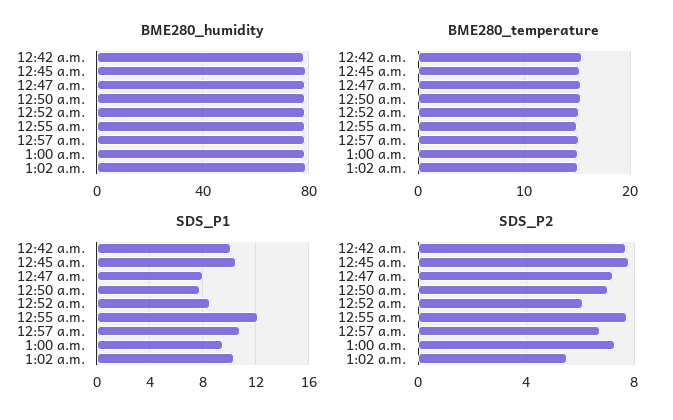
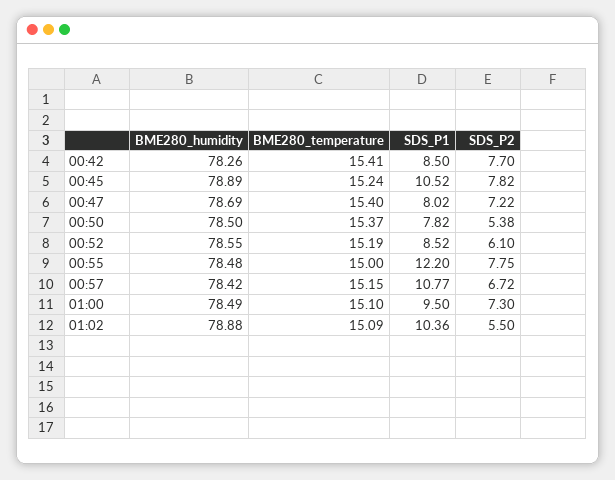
SDS_P1, 12:42 a.m.: 10 -> 8.5
SDS_P2, 12:50 a.m.: 7 -> 5.38

